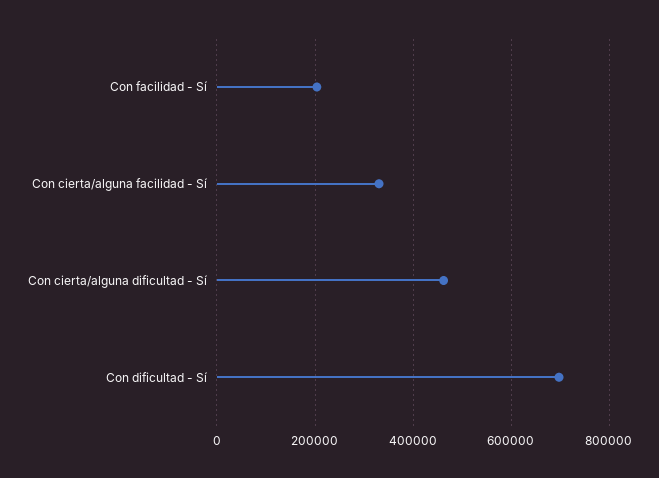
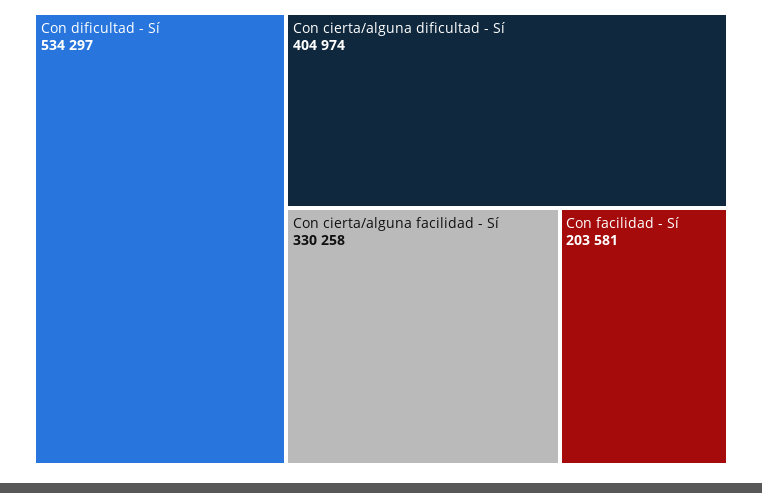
Con cierta/alguna dificultad - Sí: 460000 -> 404974
Con dificultad - Sí: 700000 -> 534297

